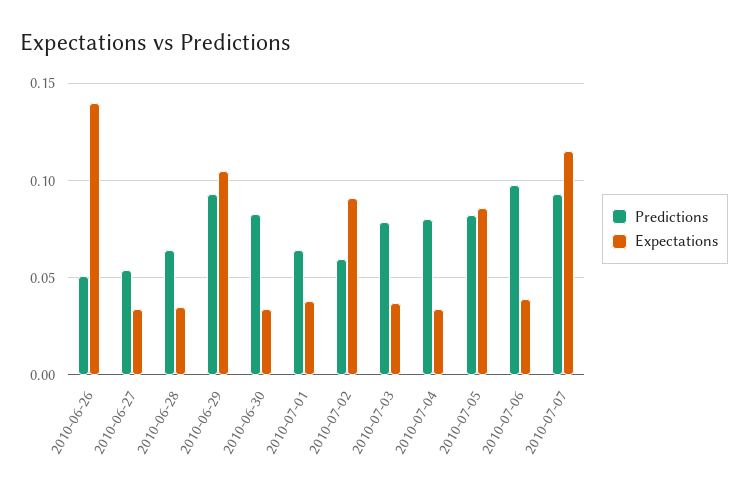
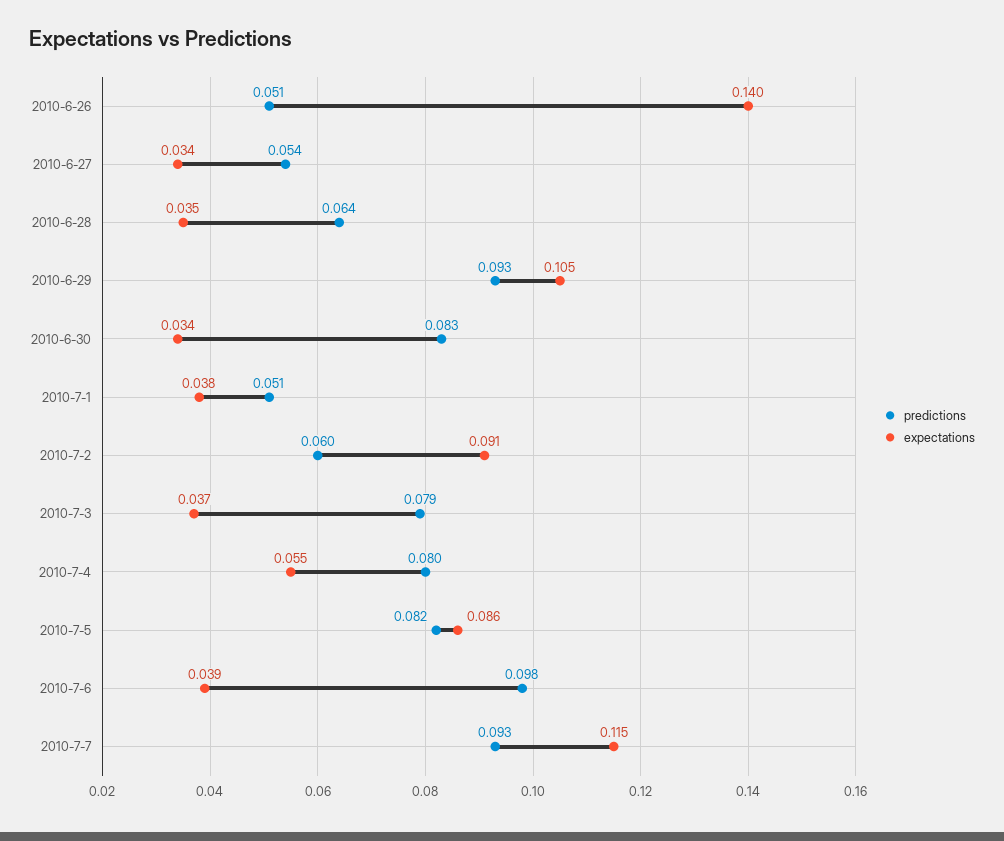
Predictions, 2010-07-01: 0.065 -> 0.051
Expectations, 2010-07-04: 0.035 -> 0.055

